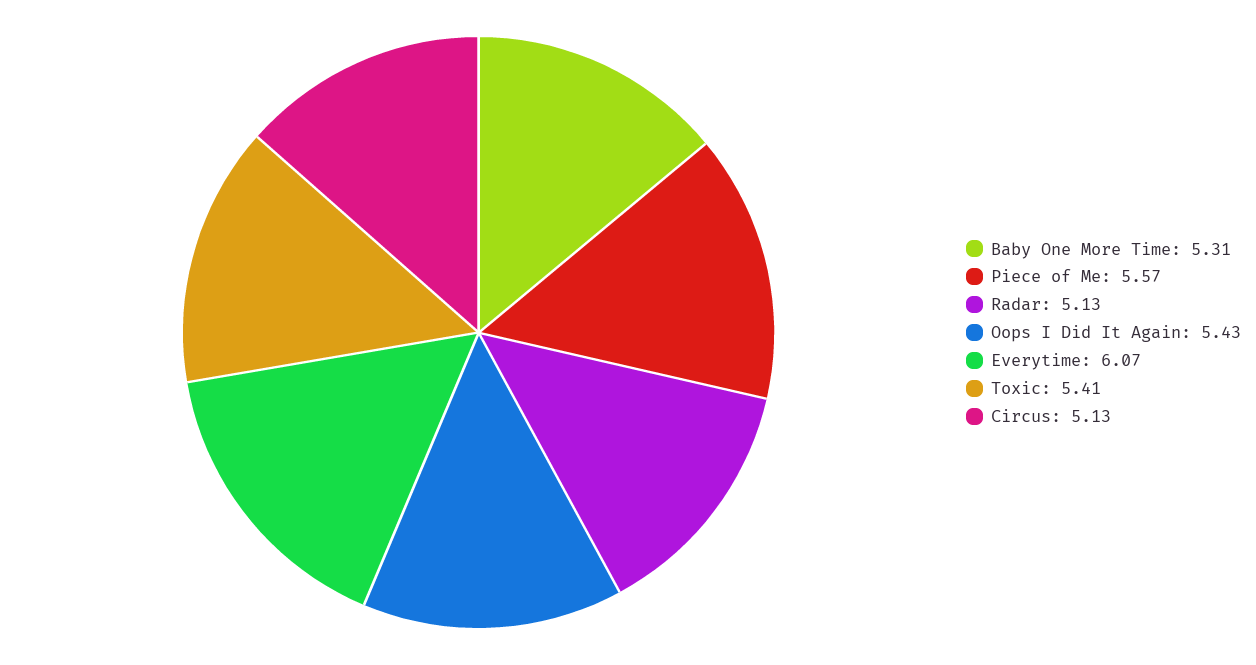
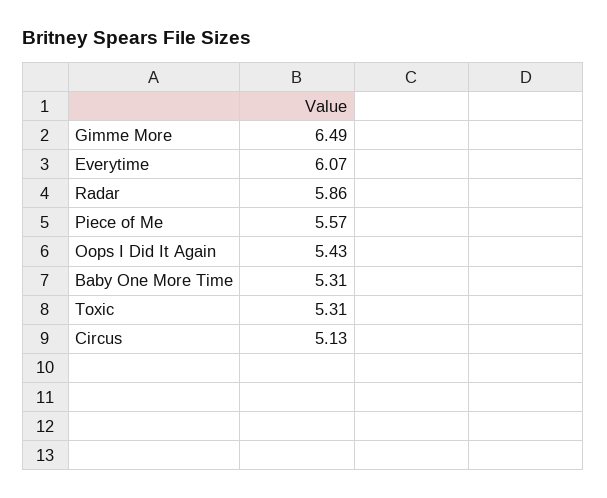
Radar: 5.13 -> 5.86
Toxic: 5.41 -> 5.31
Gimme More: none -> 6.49

